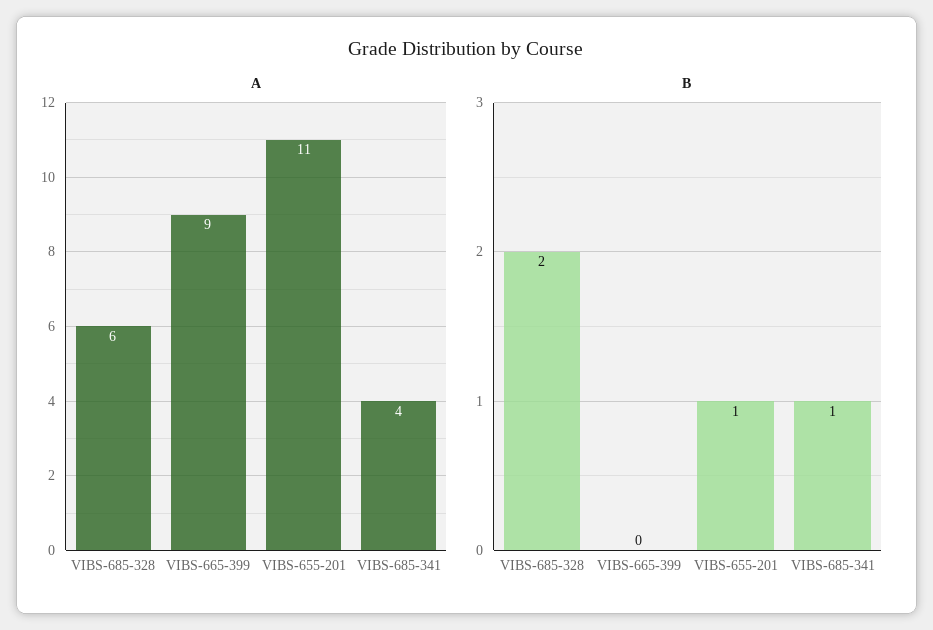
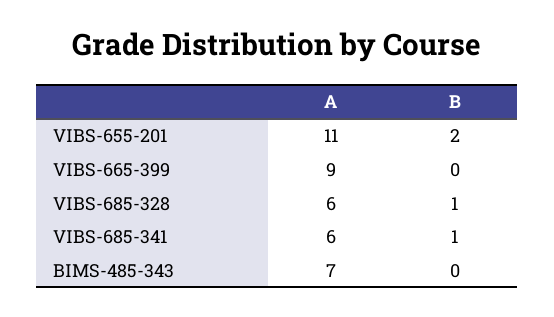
A, VIBS-685-341: 4 -> 6
B, VIBS-685-328: 2 -> 1
B, VIBS-655-201: 1 -> 2
A, BIMS-485-343: none -> 7
B, BIMS-485-343: none -> 0

